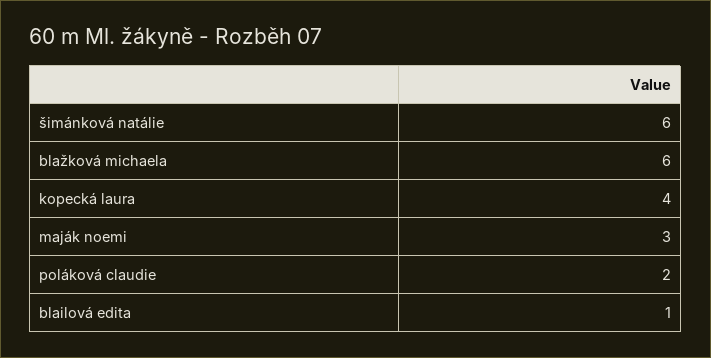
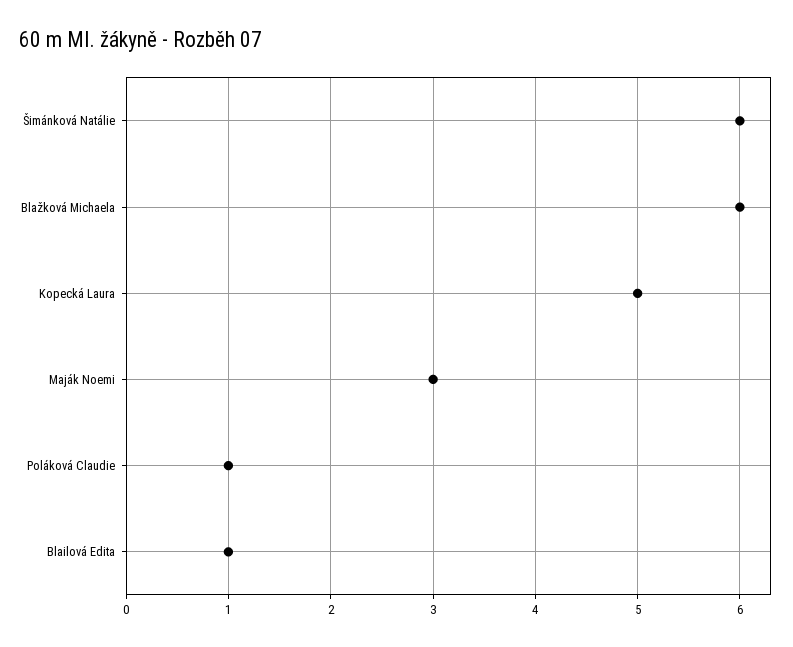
kopecká laura: 4 -> 5
poláková claudie: 2 -> 1

